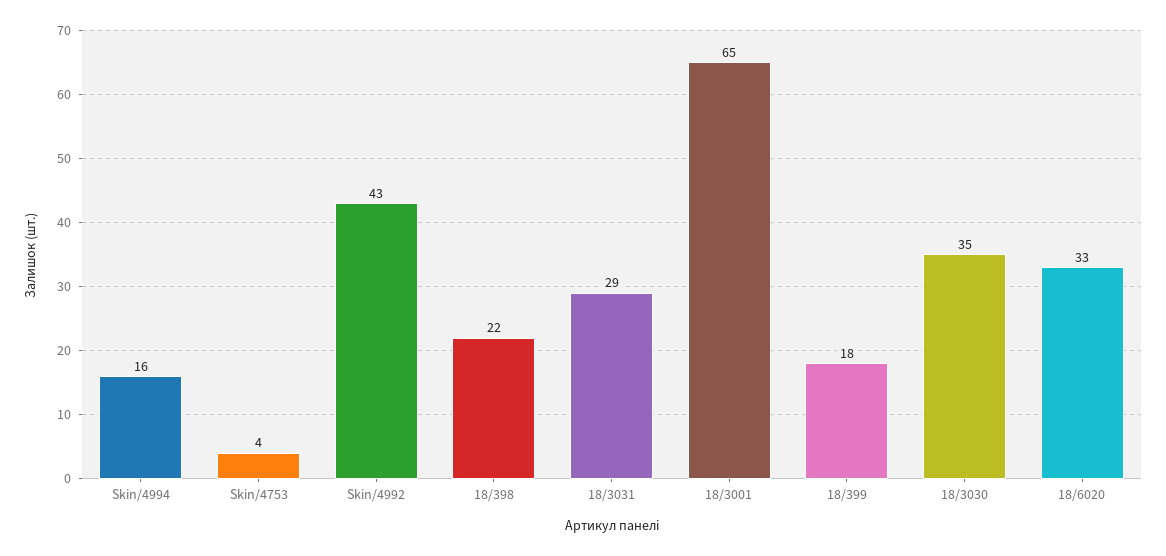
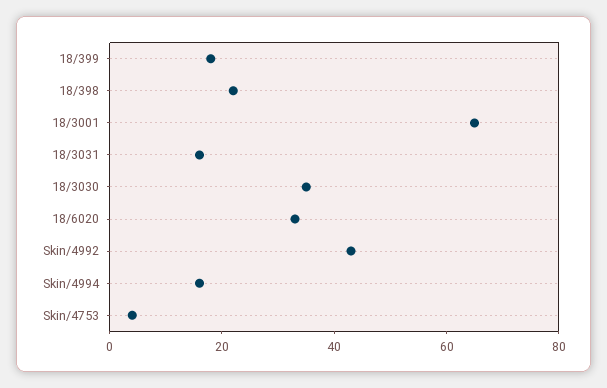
18/3031: 29 -> 15

